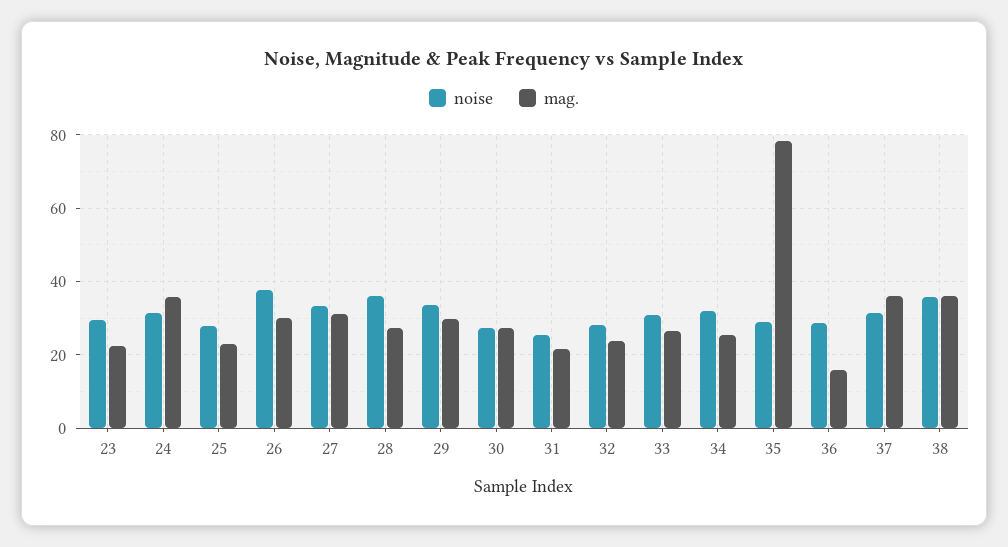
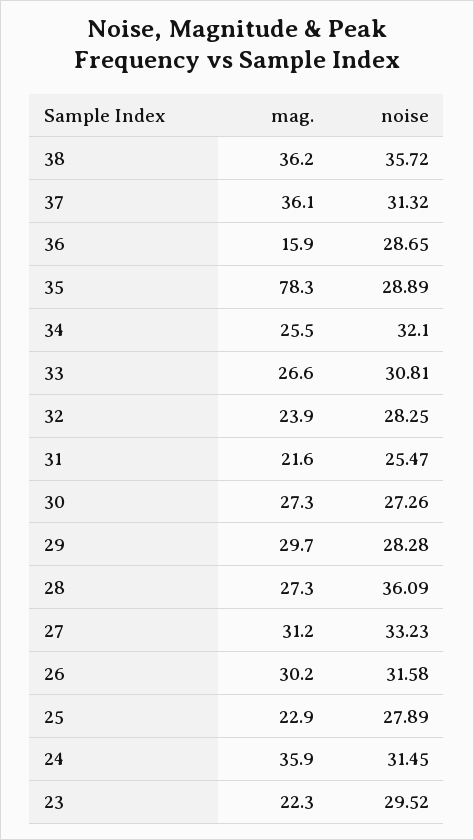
noise, 26: 38 -> 31.58
noise, 29: 34 -> 28.28

